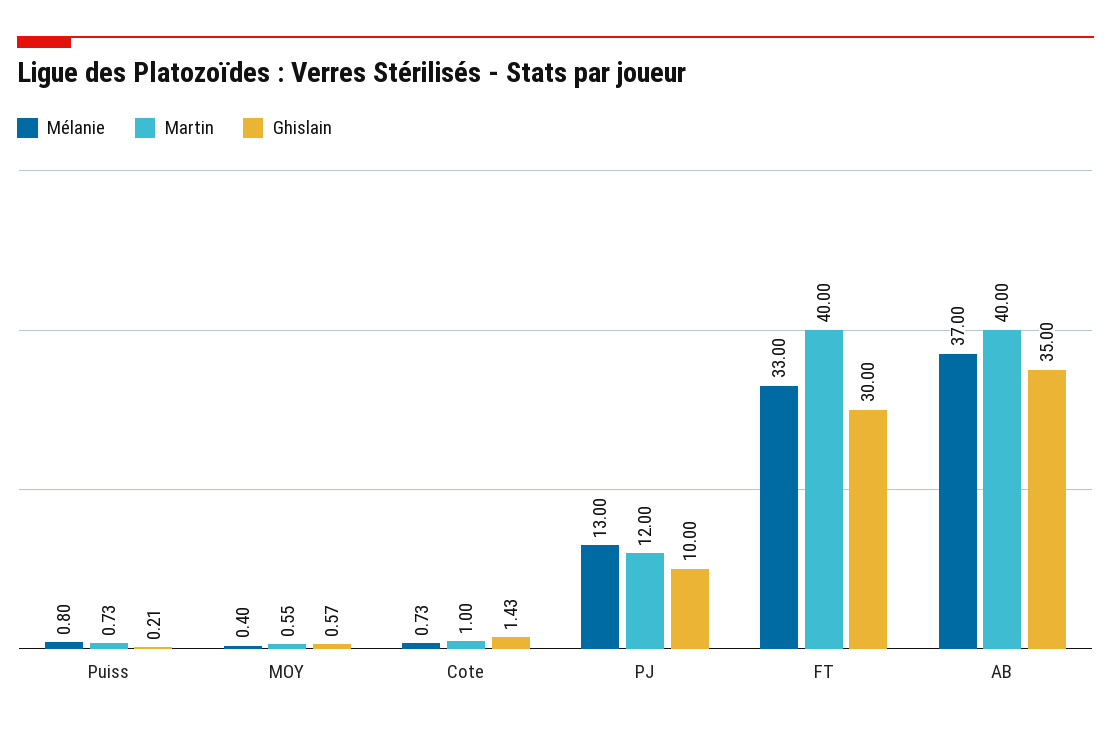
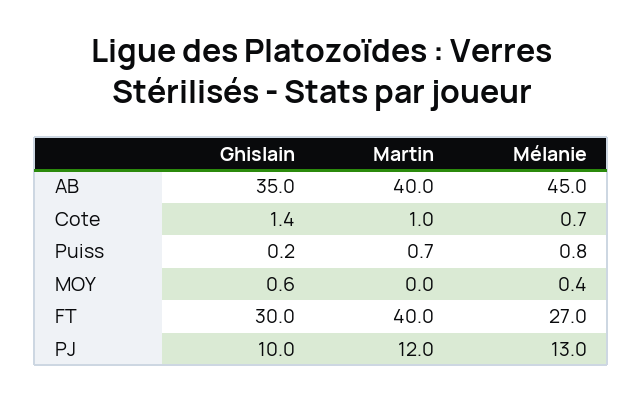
Martin, MOY: 0.55 -> 0
Mélanie, FT: 33 -> 27
Mélanie, AB: 37 -> 45

